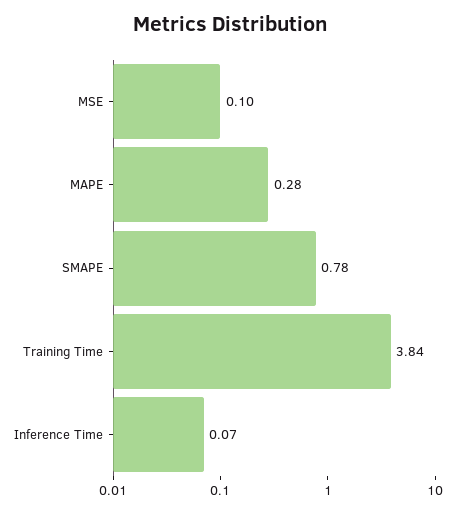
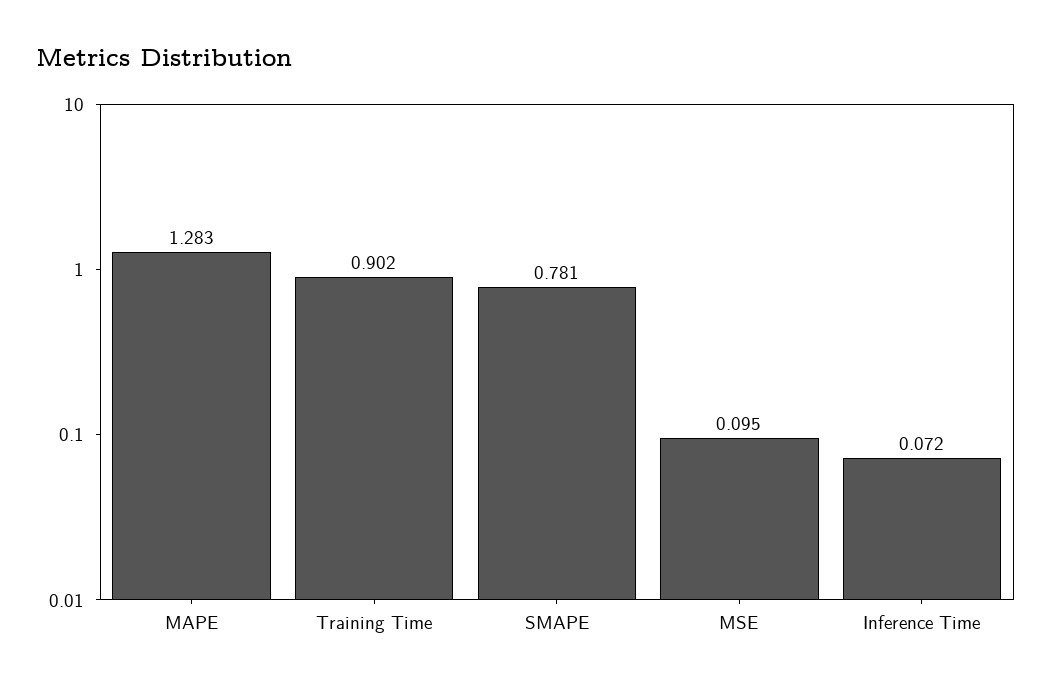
MAPE: 0.28 -> 1.283
Training Time: 3.84 -> 0.902

